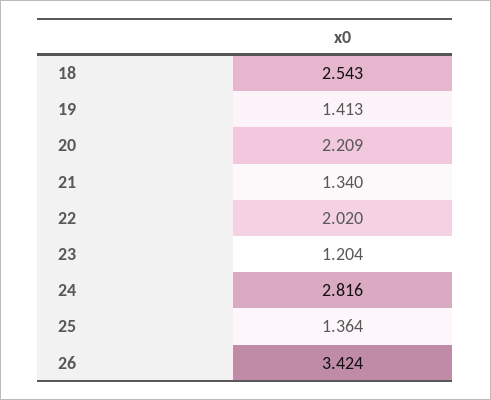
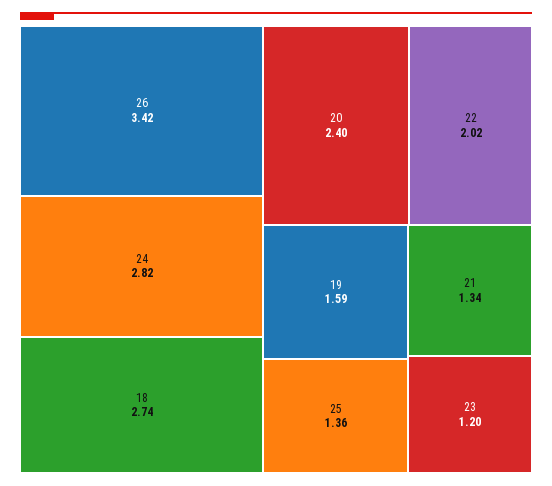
18: 2.543 -> 2.74
19: 1.413 -> 1.59
20: 2.209 -> 2.4

